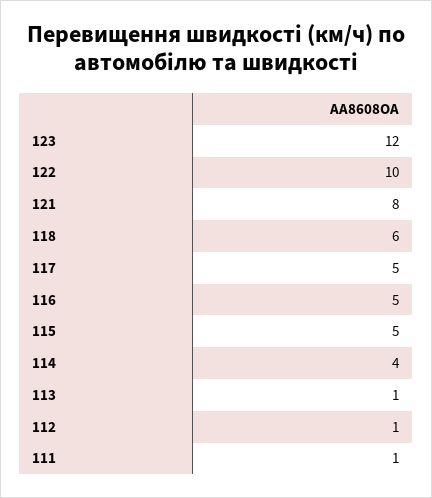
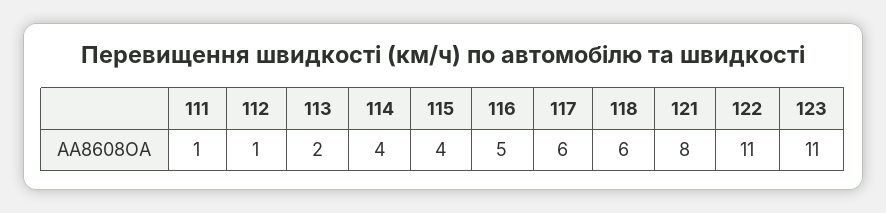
123: 12 -> 11
122: 10 -> 11
117: 5 -> 6
115: 5 -> 4
113: 1 -> 2

